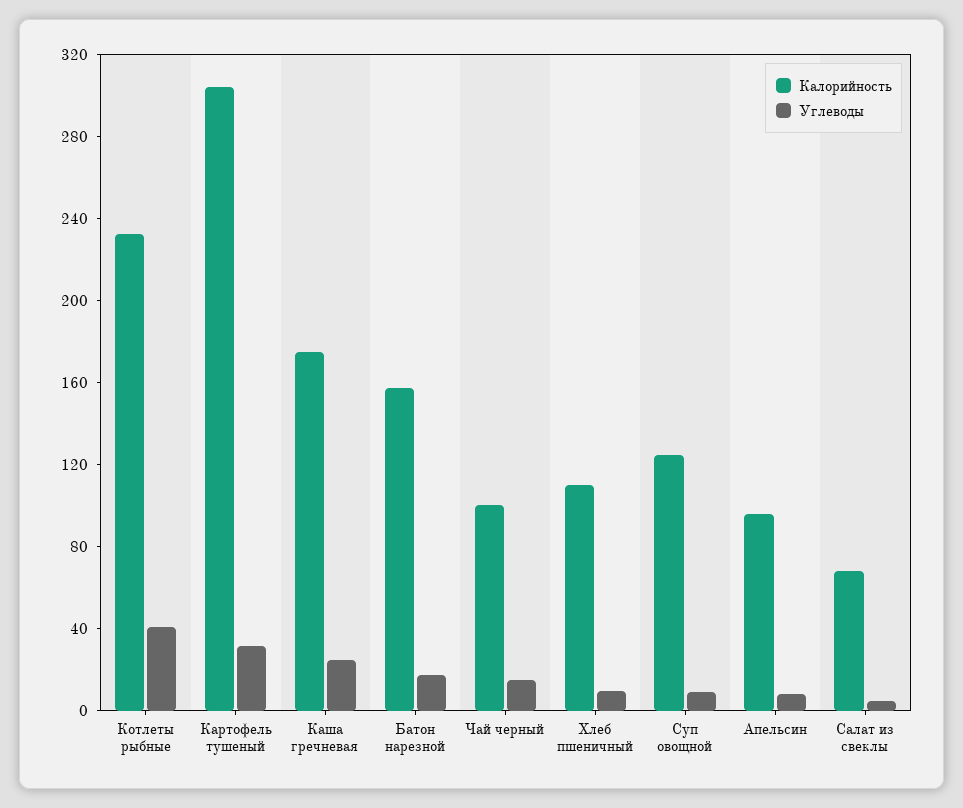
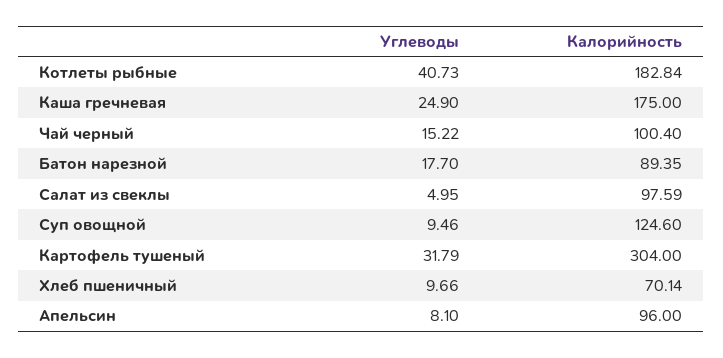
Калорийность, Котлеты рыбные: 230 -> 182.84
Калорийность, Батон нарезной: 160 -> 89.35
Калорийность, Хлеб пшеничный: 110 -> 70.14
Калорийность, Салат из свеклы: 70 -> 97.59

